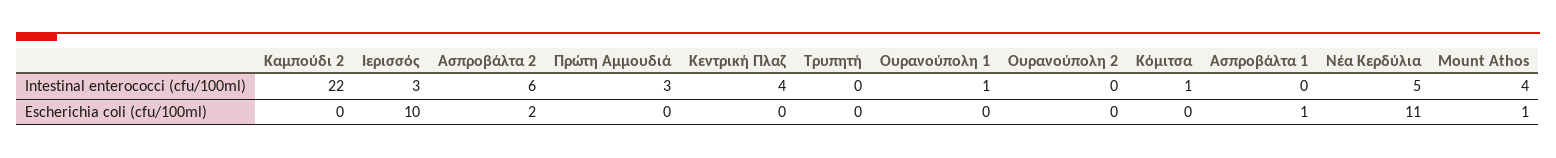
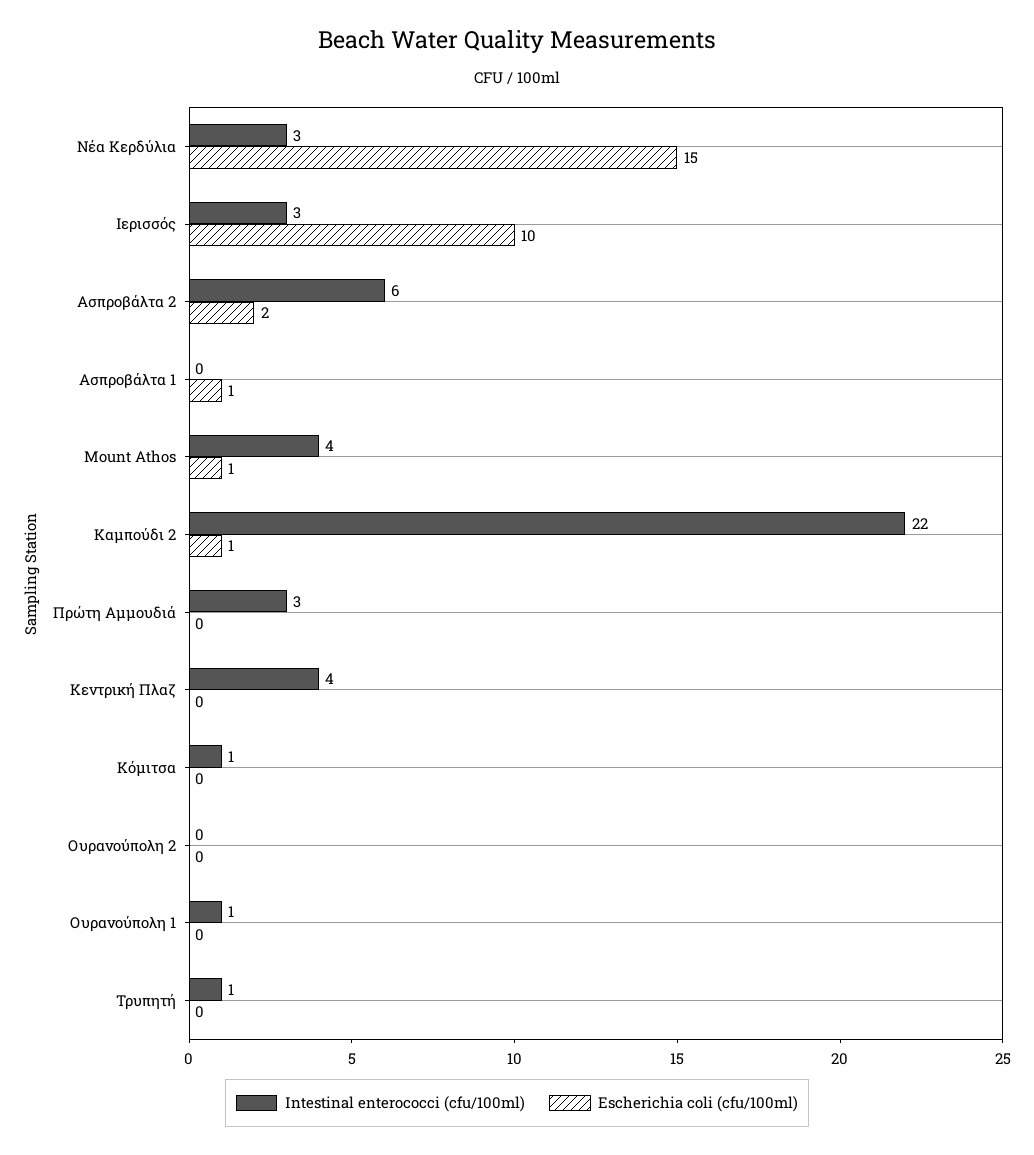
Intestinal enterococci (cfu/100ml), Τρυπητή: 0 -> 1
Intestinal enterococci (cfu/100ml), Νέα Κερδύλια: 5 -> 3
Escherichia coli (cfu/100ml), Καμπούδι 2: 0 -> 1
Escherichia coli (cfu/100ml), Νέα Κερδύλια: 11 -> 15

